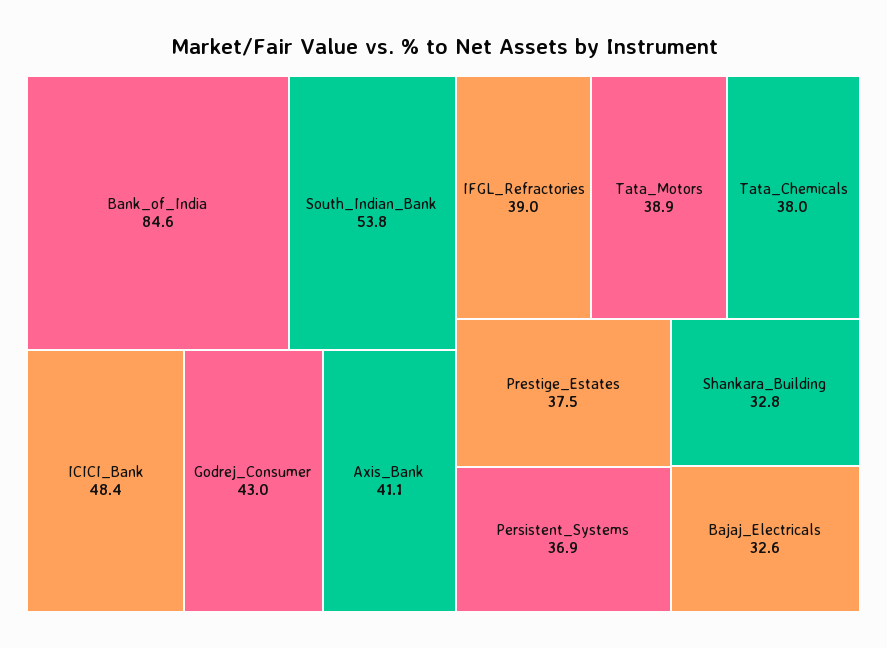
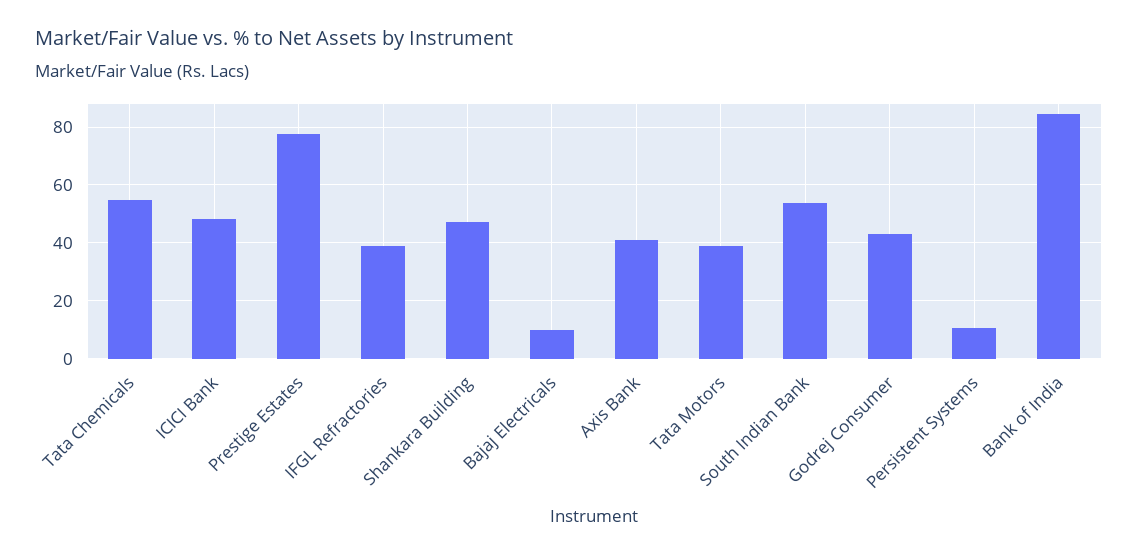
Tata_Chemicals: 38 -> 55
Prestige_Estates: 37.5 -> 77.5
Persistent_Systems: 36.9 -> 10
Shankara_Building: 32.8 -> 47.5
Bajaj_Electricals: 32.6 -> 10

